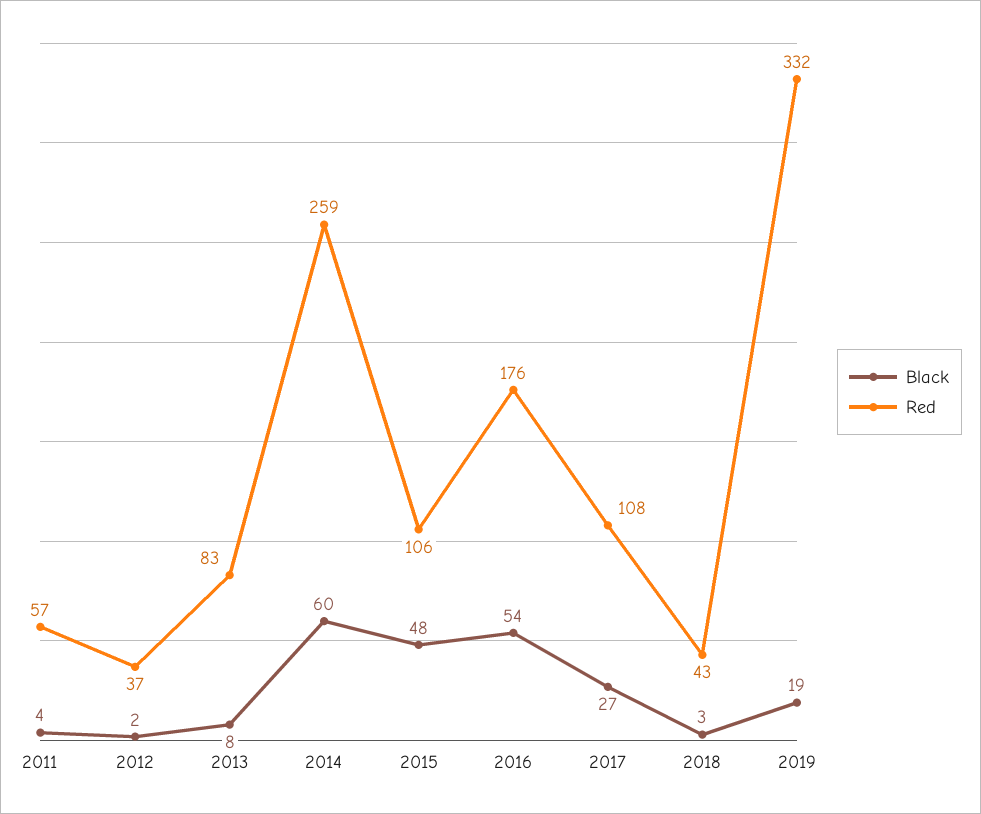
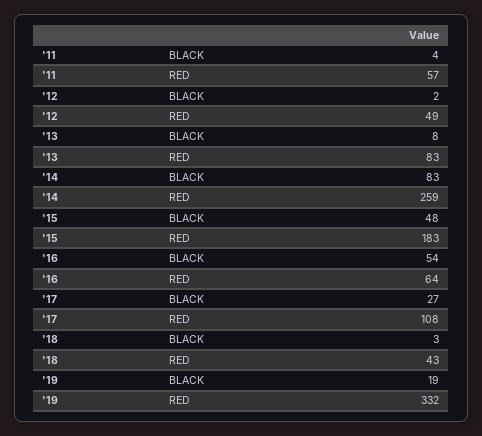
Red, 2012: 37 -> 49
Black, 2014: 60 -> 83
Red, 2015: 106 -> 183
Red, 2016: 176 -> 64

